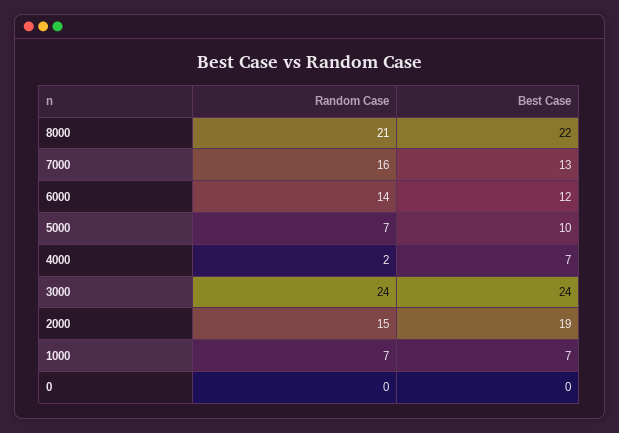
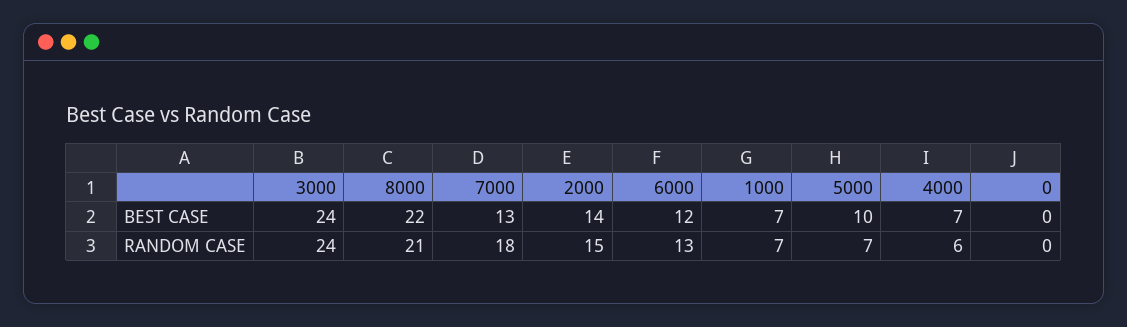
Random Case, 7000: 16 -> 18
Random Case, 6000: 14 -> 13
Random Case, 4000: 2 -> 6
Best Case, 2000: 19 -> 14

